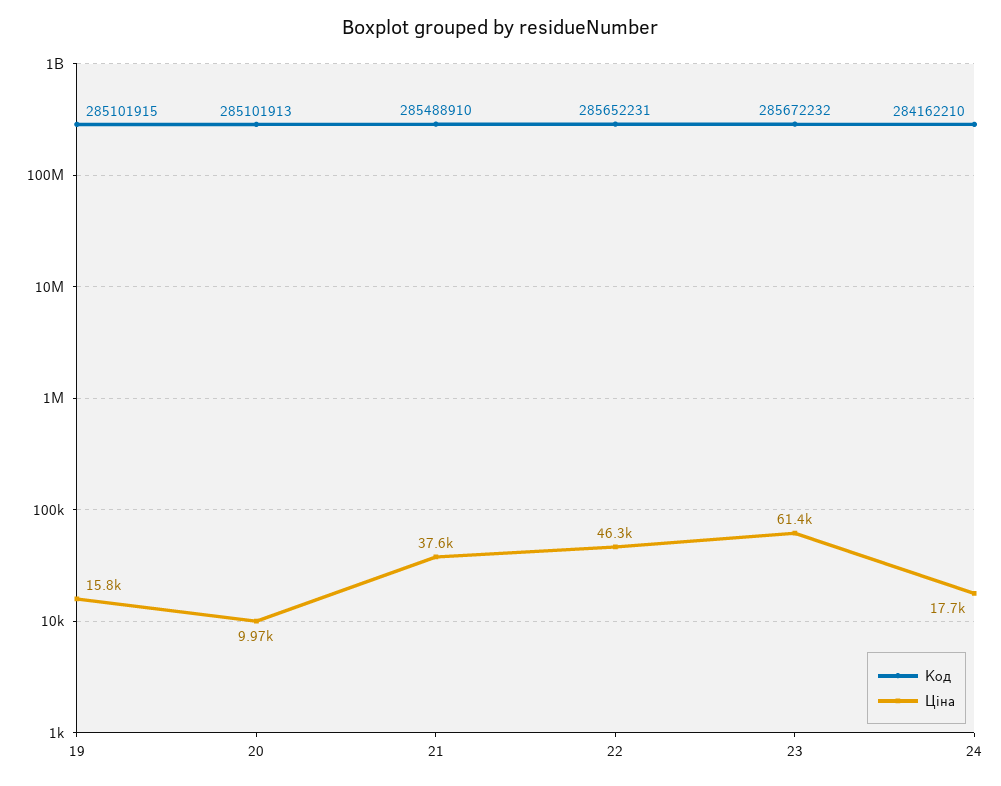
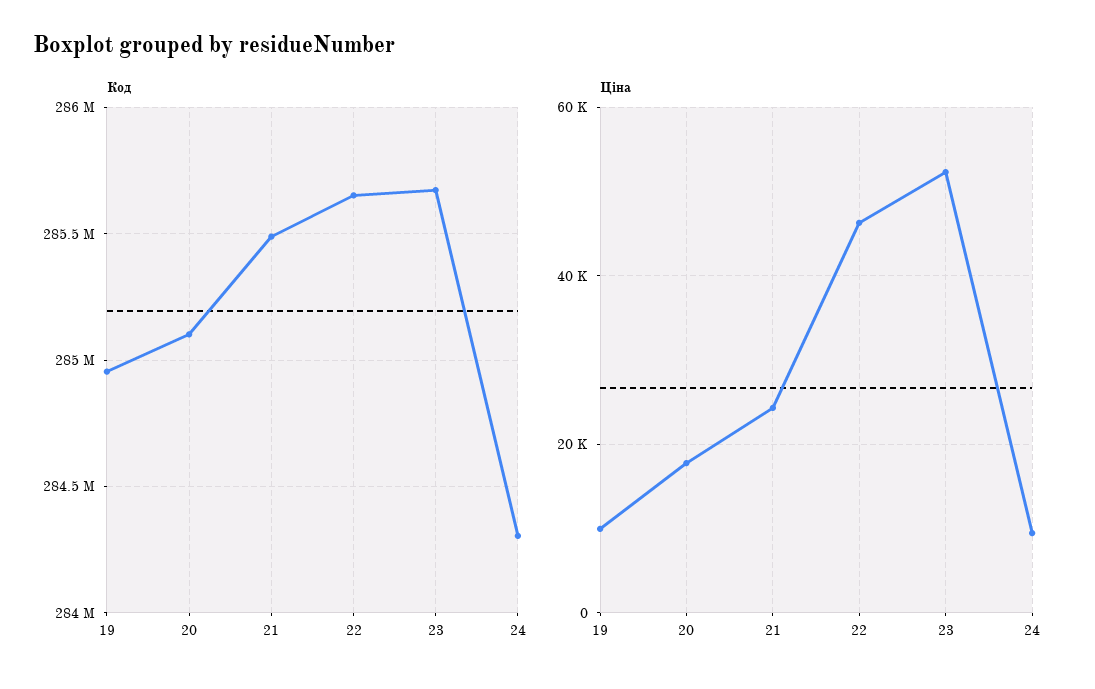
Код, 19: 285101915 -> 284950000
Ціна, 19: 15800 -> 10000
Ціна, 20: 9970 -> 18000
Ціна, 21: 37600 -> 24000
Ціна, 23: 61400 -> 52000
Код, 24: 284162210 -> 284300000
Ціна, 24: 17700 -> 10000

